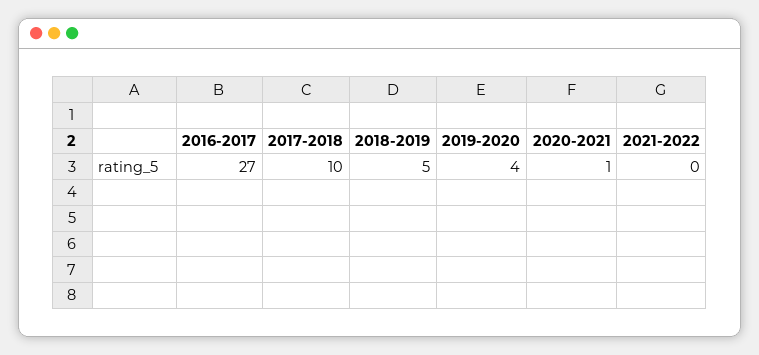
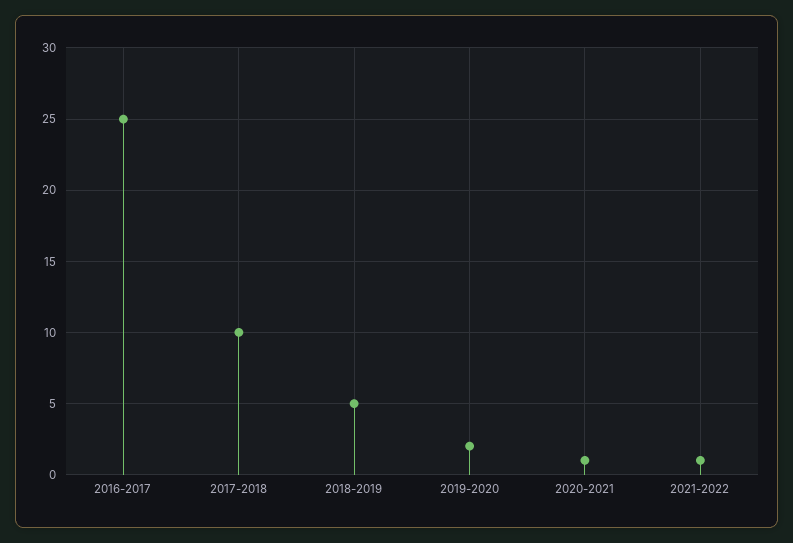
2016-2017: 27 -> 25
2019-2020: 4 -> 2
2021-2022: 0 -> 1

